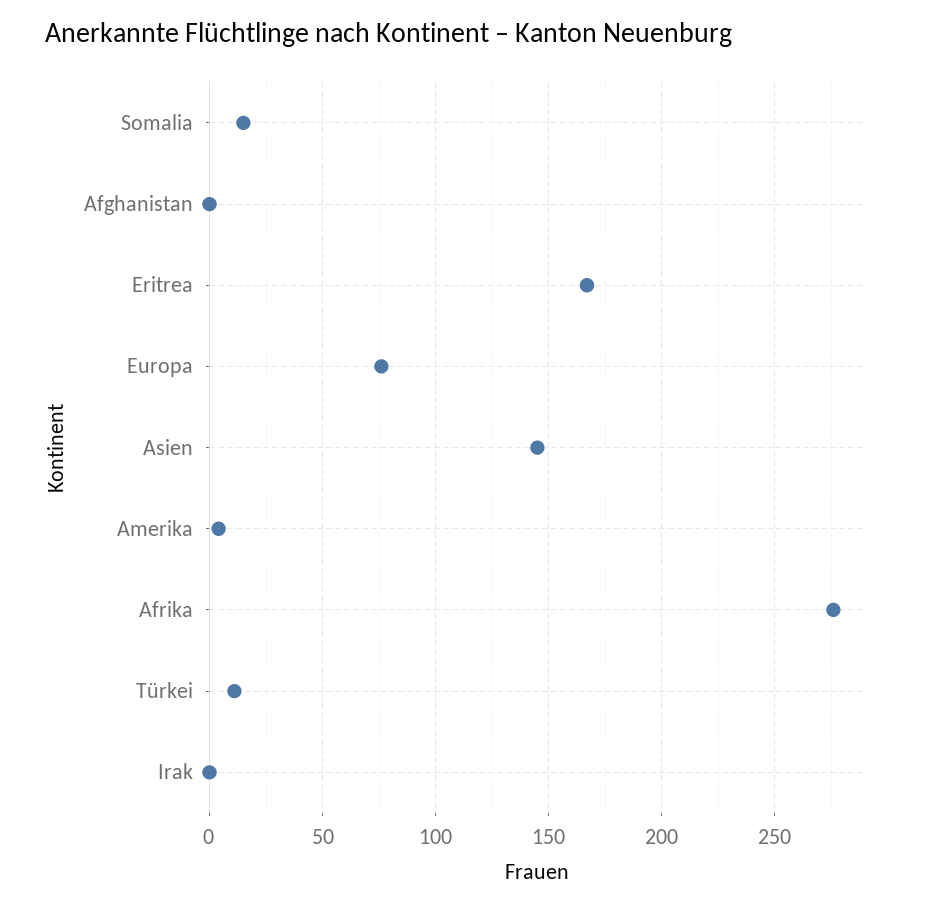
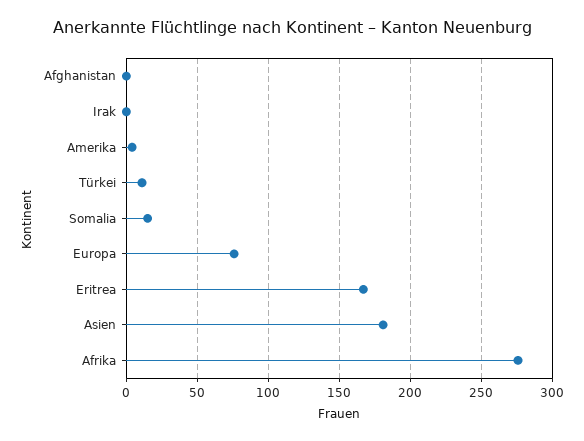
Asien: 145 -> 180

